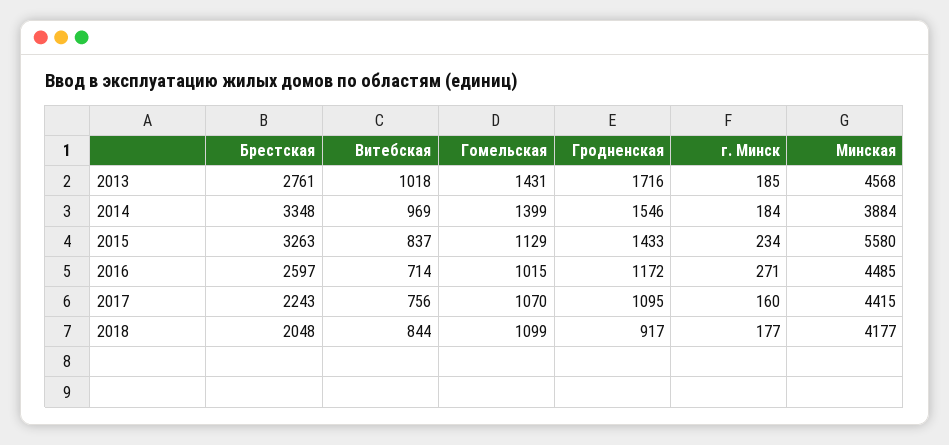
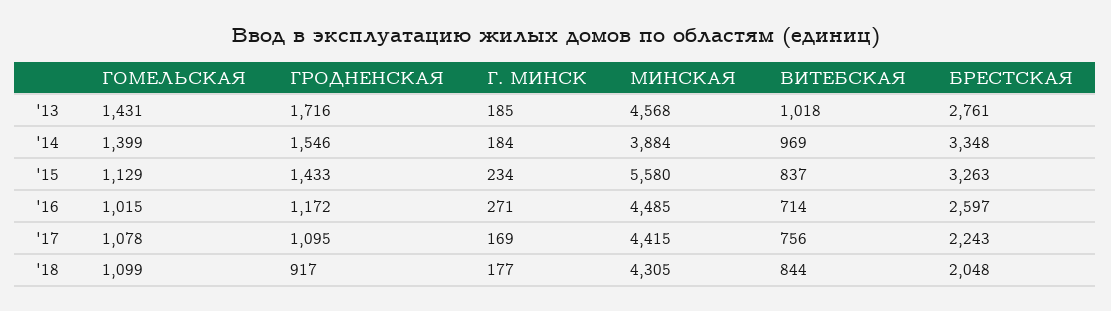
Гомельская, 2017: 1070 -> 1078
г. Минск, 2017: 160 -> 169
Минская, 2018: 4177 -> 4305

